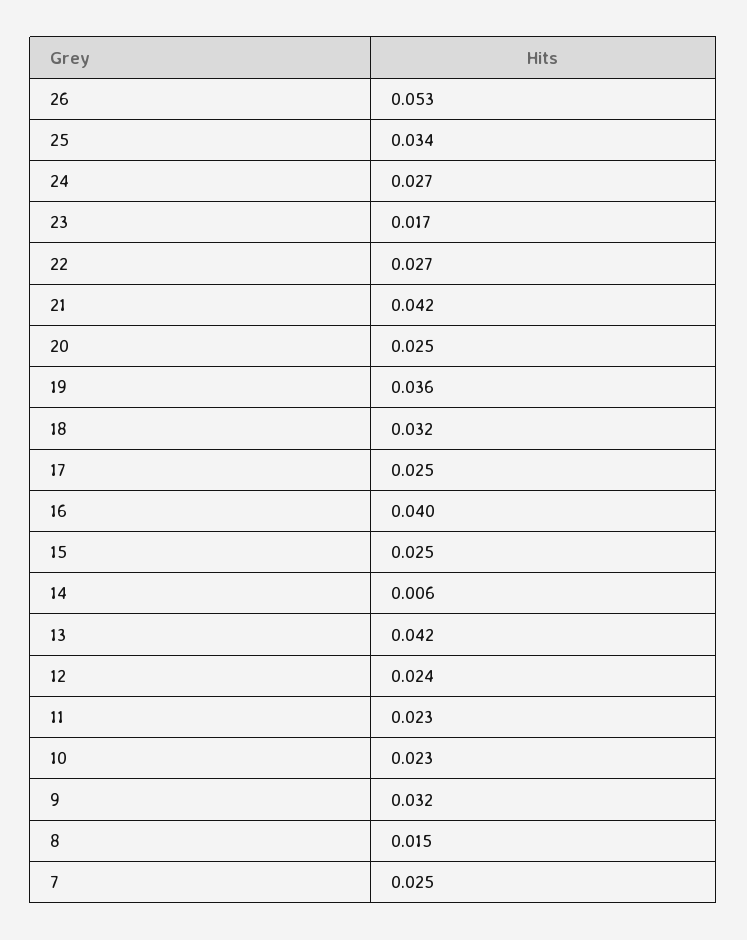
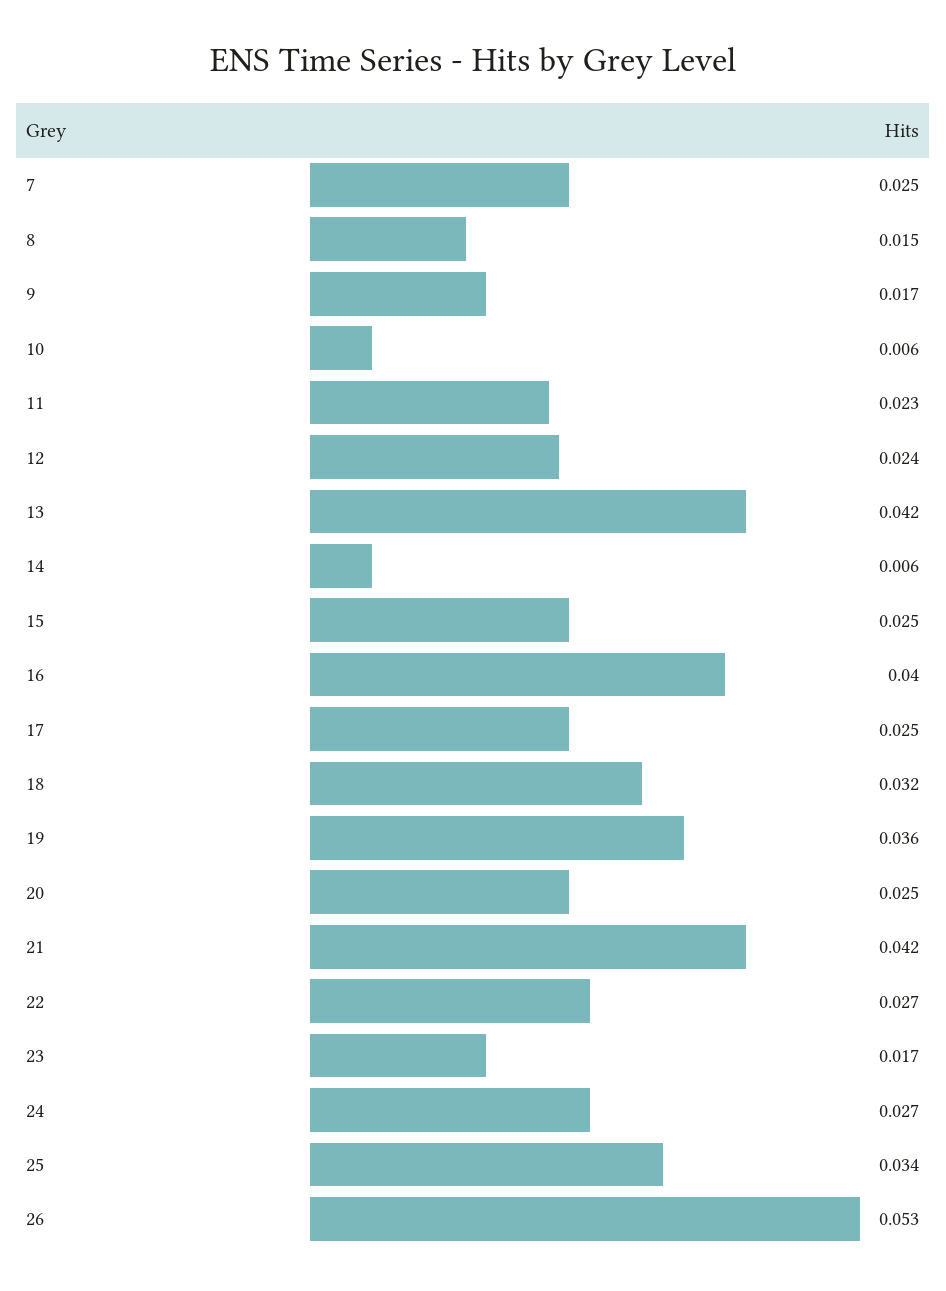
10: 0.023 -> 0.006
9: 0.032 -> 0.017

